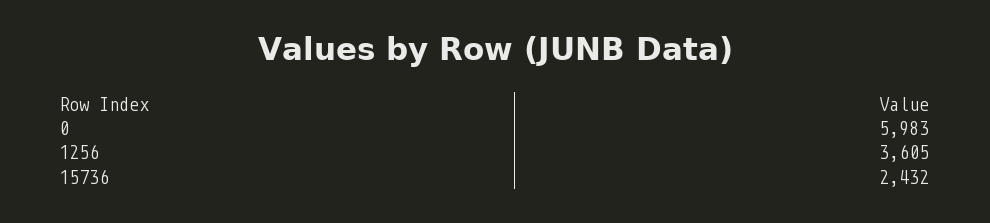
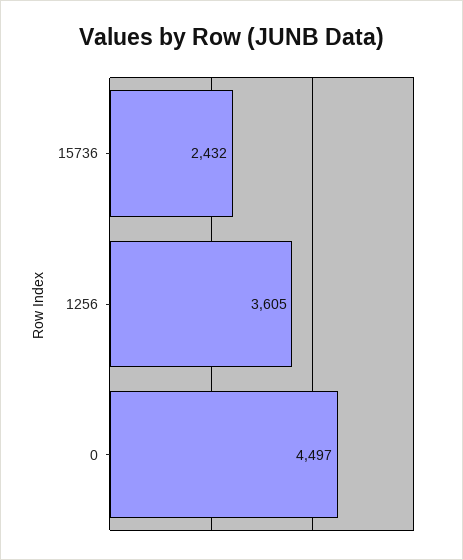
0: 5983 -> 4497

